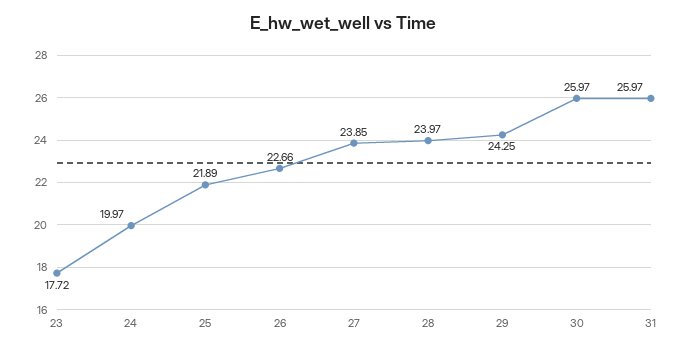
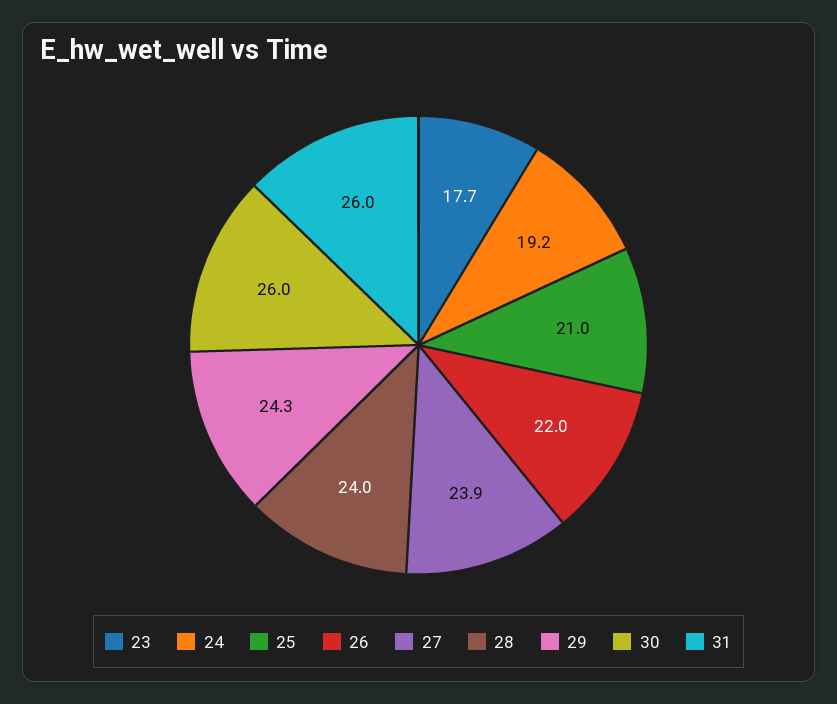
24: 19.97 -> 19.2
25: 21.89 -> 21
26: 22.66 -> 22

